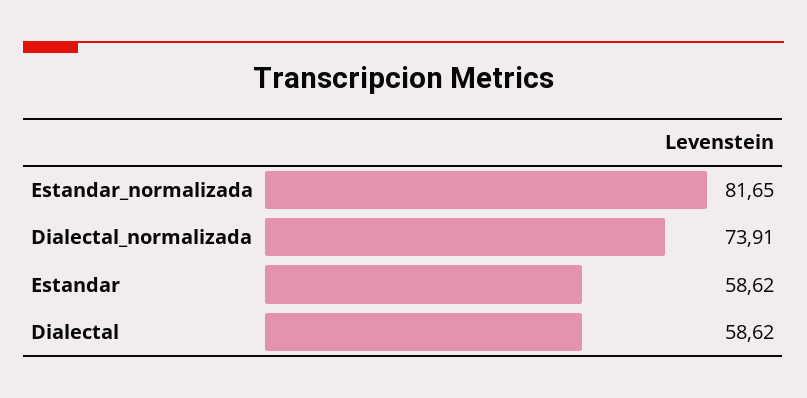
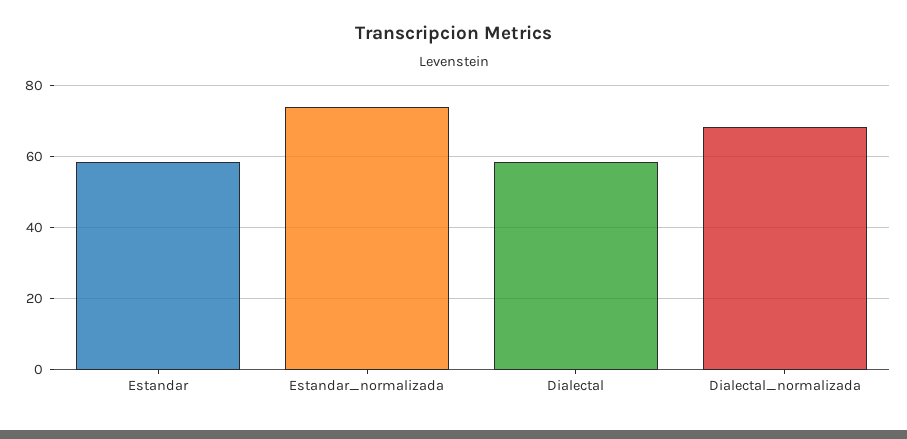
Estandar_normalizada: 81.65 -> 74
Dialectal_normalizada: 73.91 -> 68

